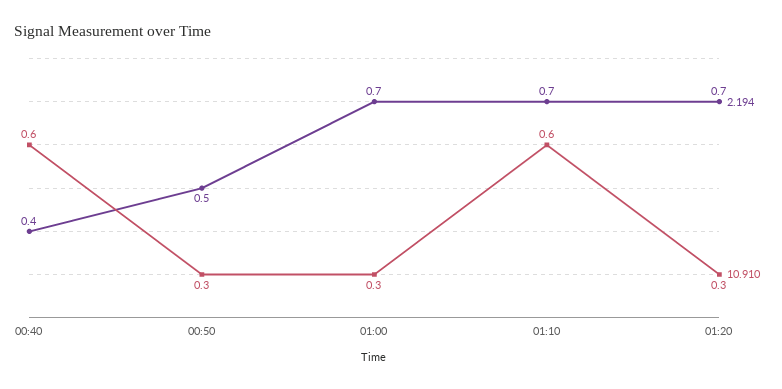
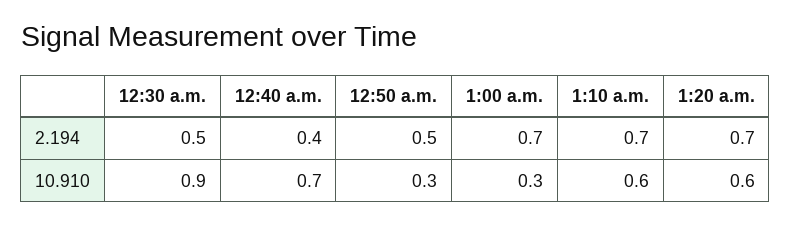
10.910, 00:40: 0.6 -> 0.7
10.910, 01:20: 0.3 -> 0.6
2.194, 12:30 a.m.: none -> 0.5
10.910, 12:30 a.m.: none -> 0.9

